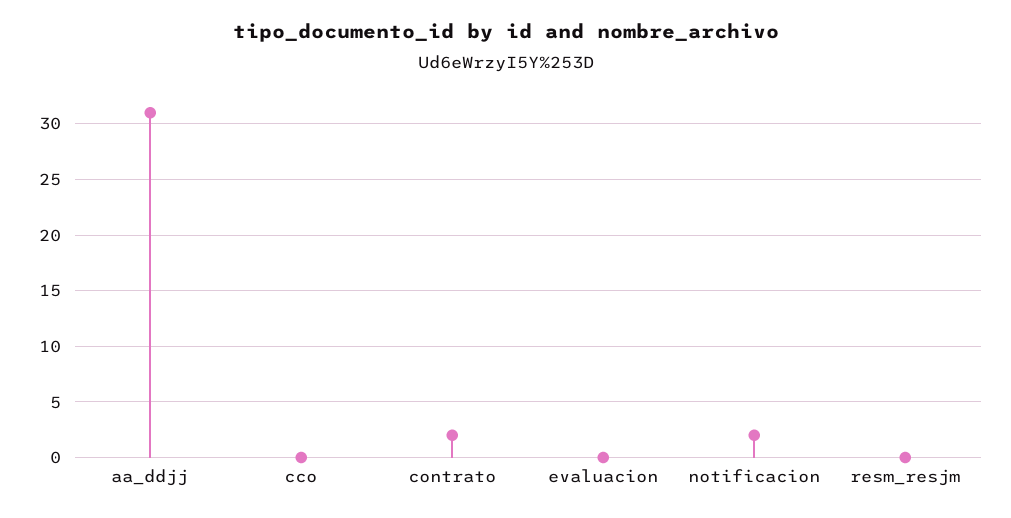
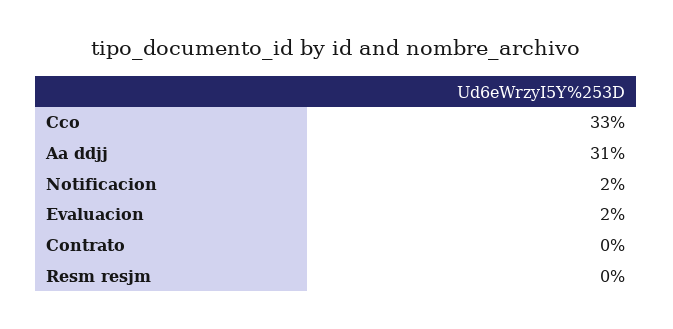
cco: 0 -> 33
contrato: 2 -> 0
evaluacion: 0 -> 2

